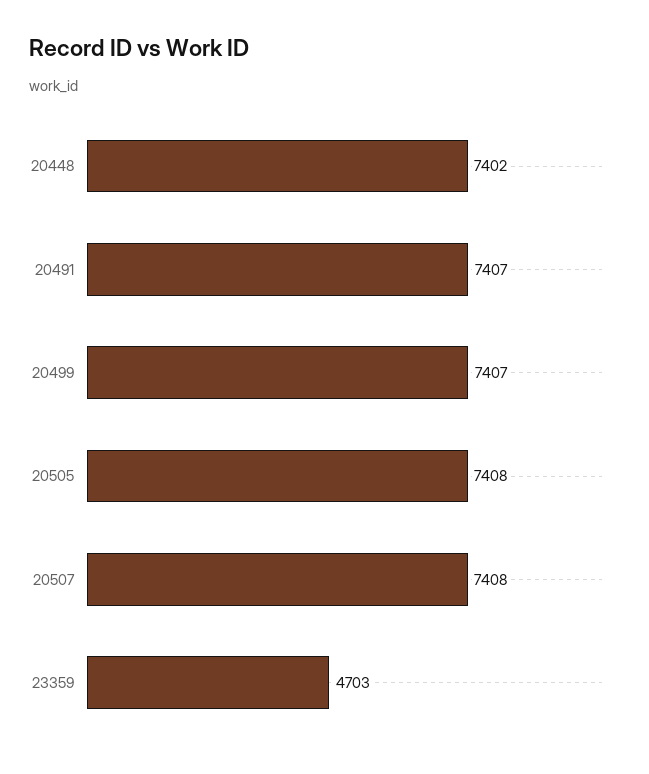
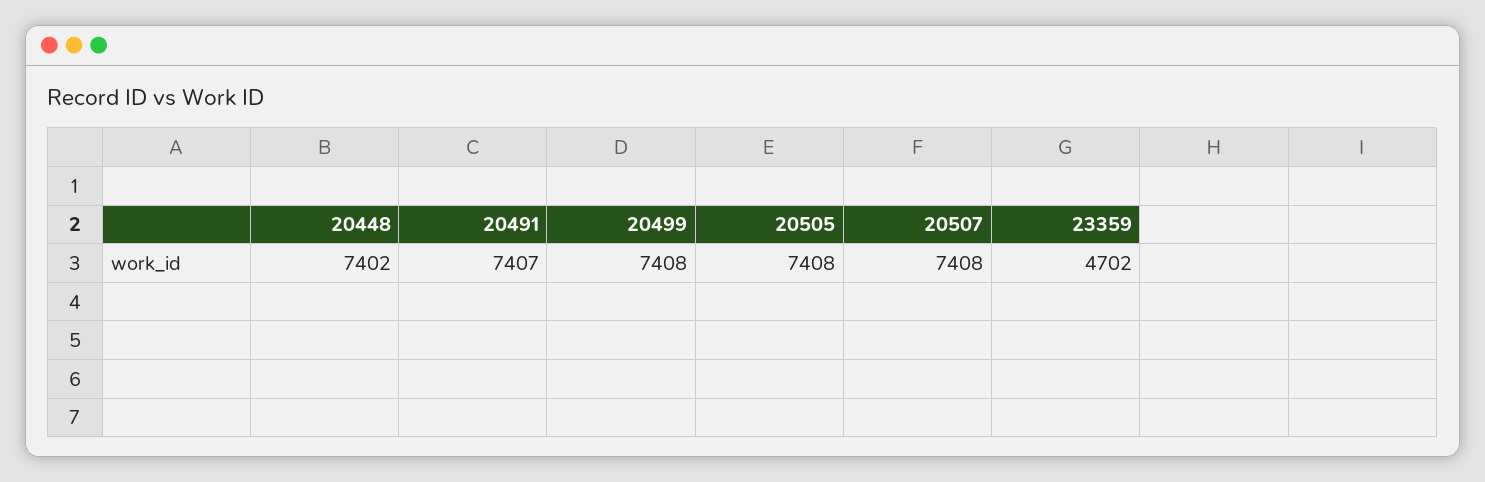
20499: 7407 -> 7408
23359: 4703 -> 4702

